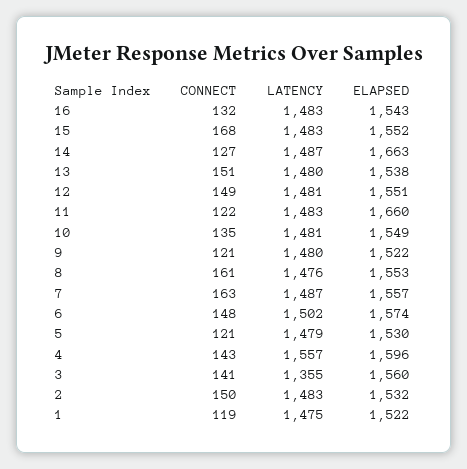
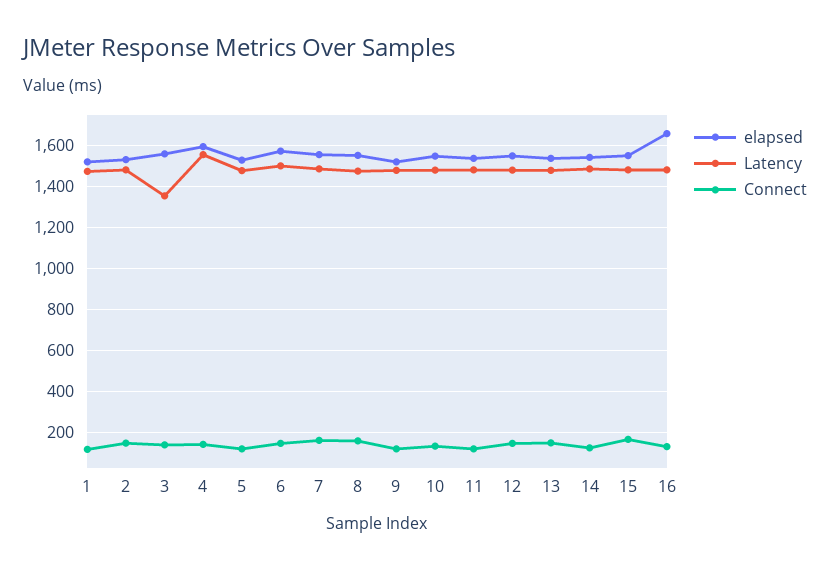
ELAPSED, 16: 1543 -> 1650
ELAPSED, 14: 1663 -> 1550
ELAPSED, 11: 1660 -> 1550

